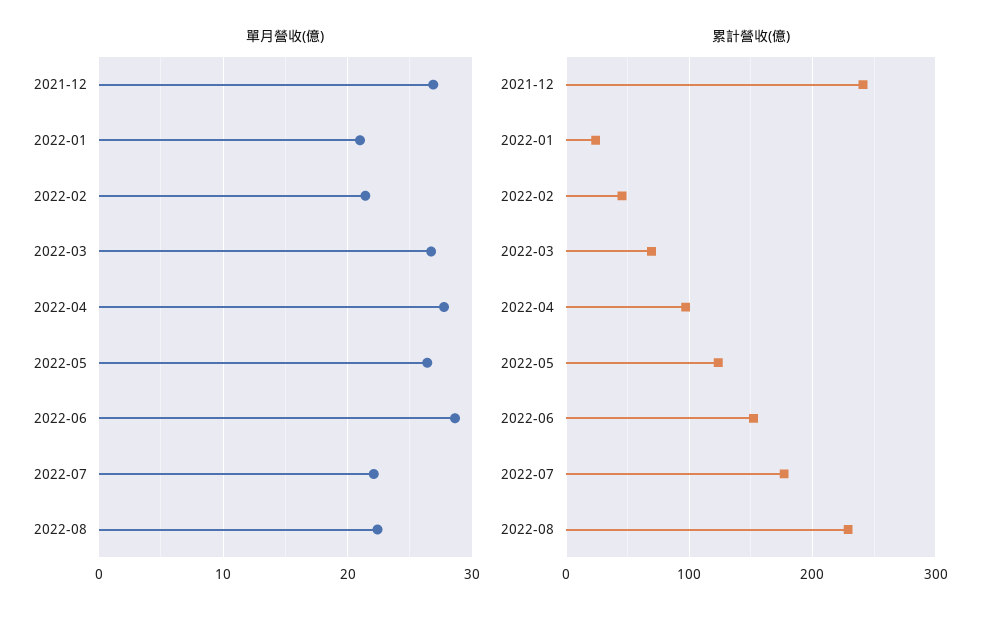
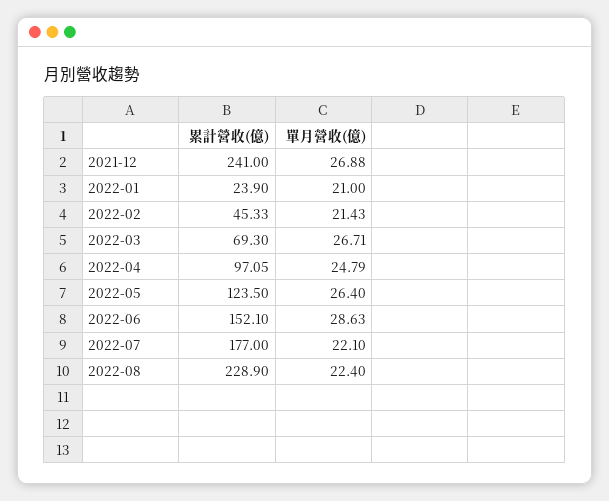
單月營收(億), 2022-04: 28 -> 24.79

